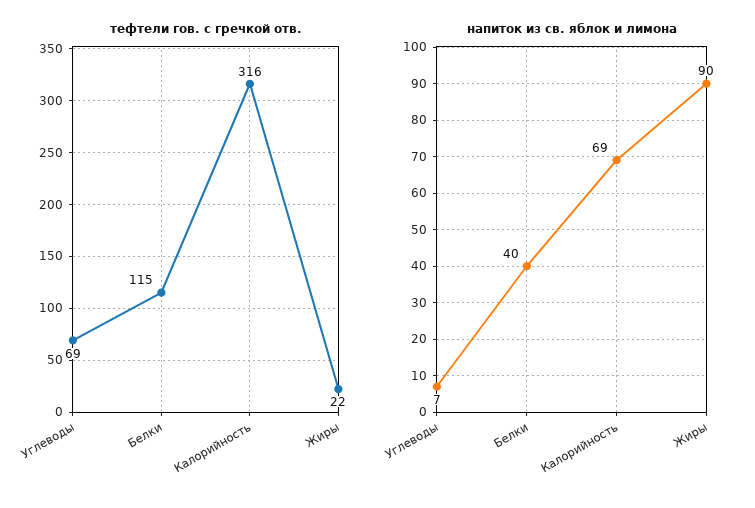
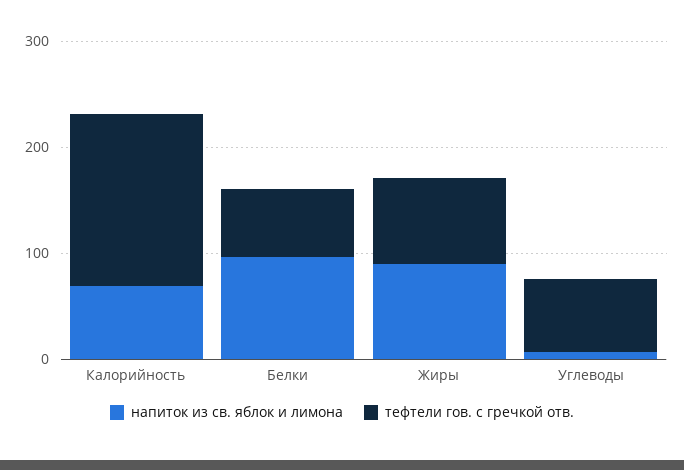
тефтели гов. с гречкой отв., Белки: 115 -> 60
тефтели гов. с гречкой отв., Калорийность: 316 -> 160
тефтели гов. с гречкой отв., Жиры: 22 -> 80
напиток из св. яблок и лимона, Белки: 40 -> 100

